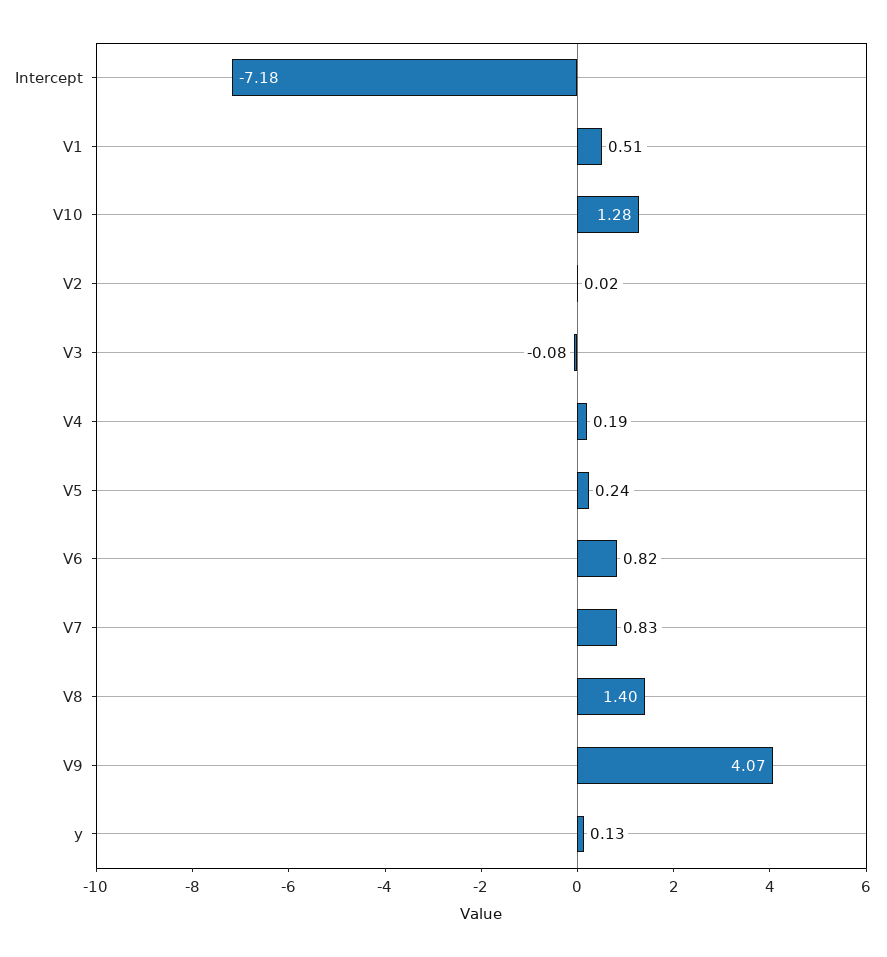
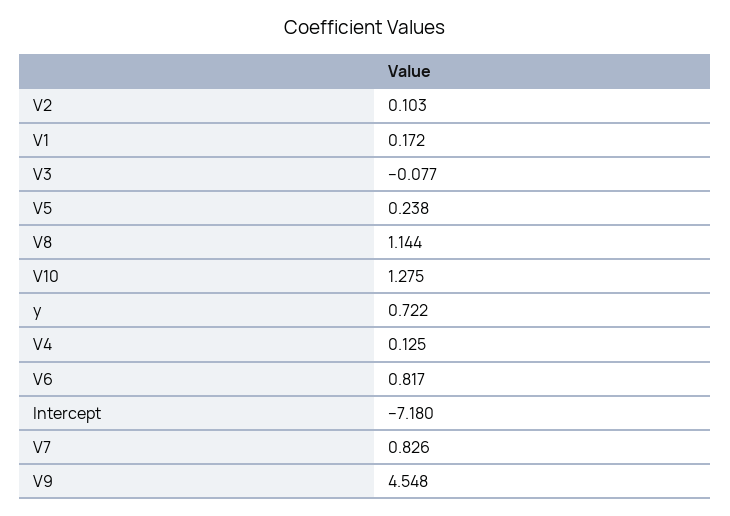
V1: 0.51 -> 0.172
V2: 0.02 -> 0.103
V4: 0.19 -> 0.125
V8: 1.4 -> 1.144
V9: 4.07 -> 4.548
y: 0.13 -> 0.722

